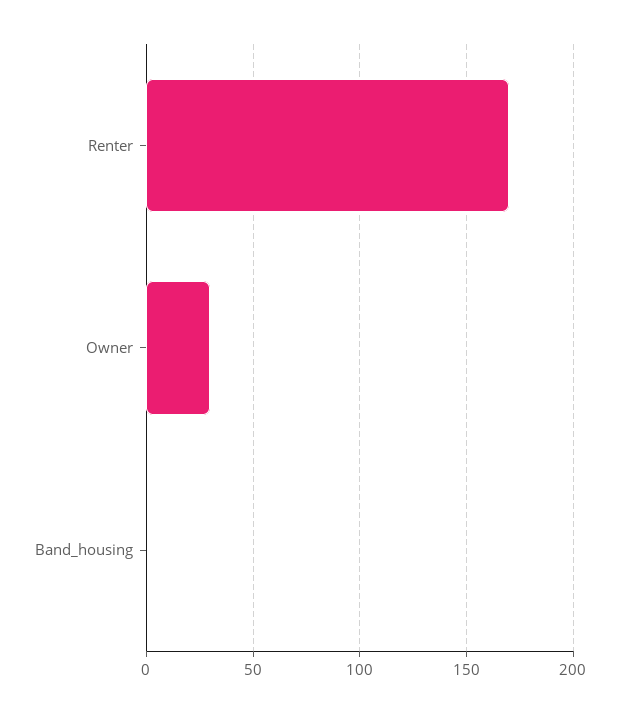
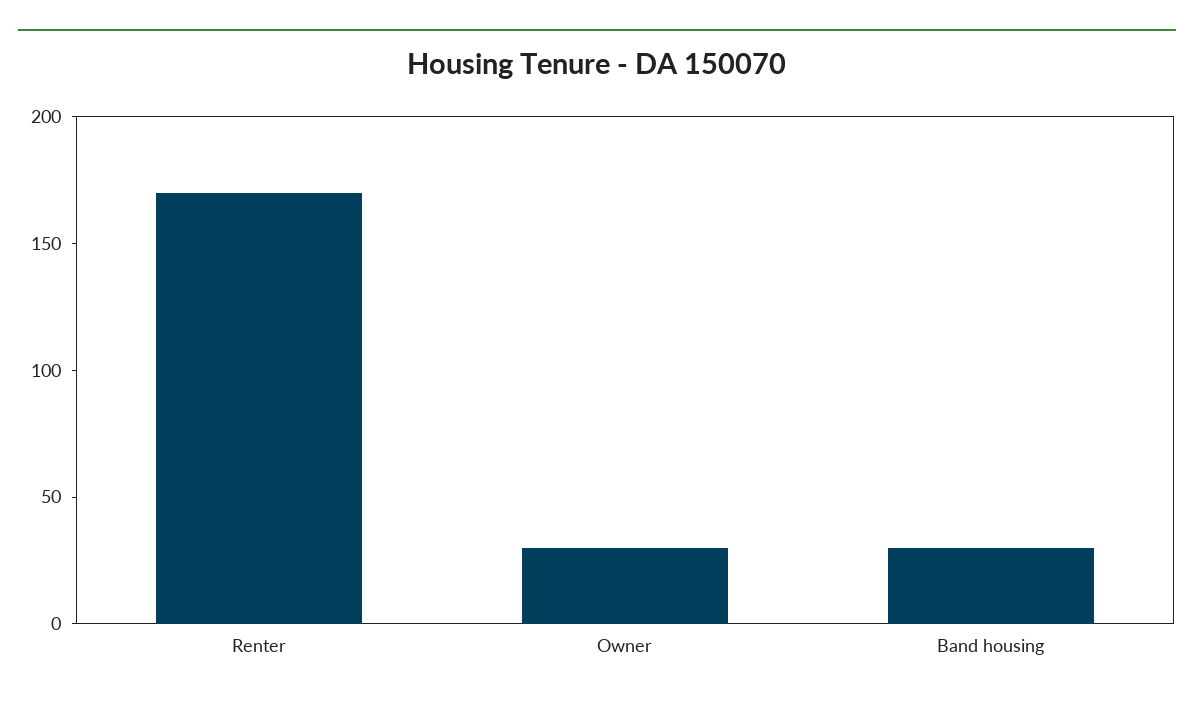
Band_housing: 0 -> 30

